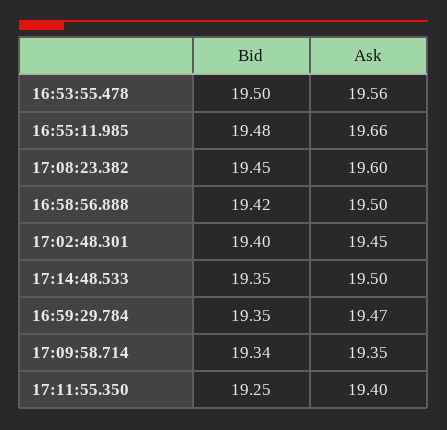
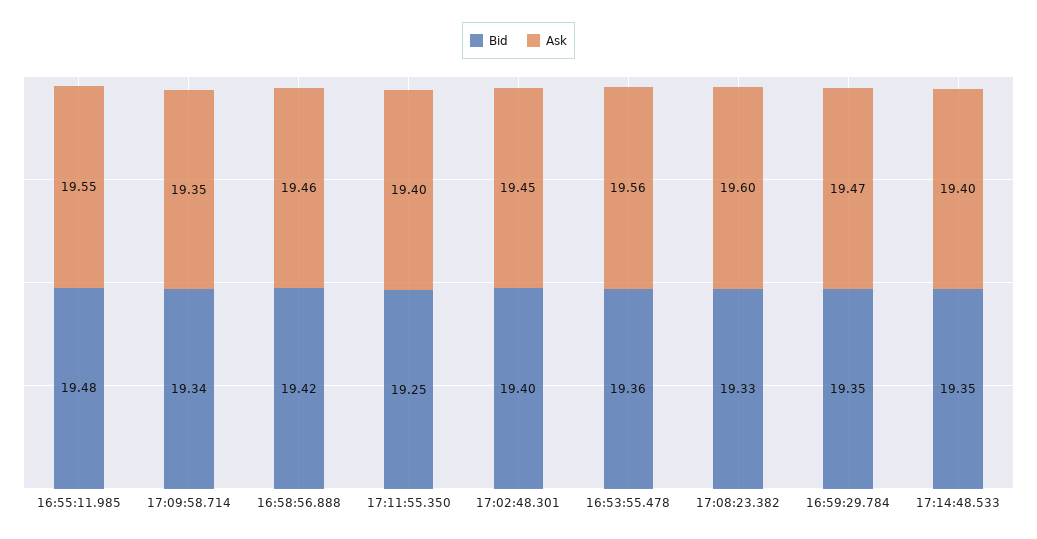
Bid, 16:53:55.478: 19.5 -> 19.36
Ask, 16:55:11.985: 19.66 -> 19.55
Bid, 17:08:23.382: 19.45 -> 19.33
Ask, 16:58:56.888: 19.5 -> 19.46
Ask, 17:14:48.533: 19.5 -> 19.4

